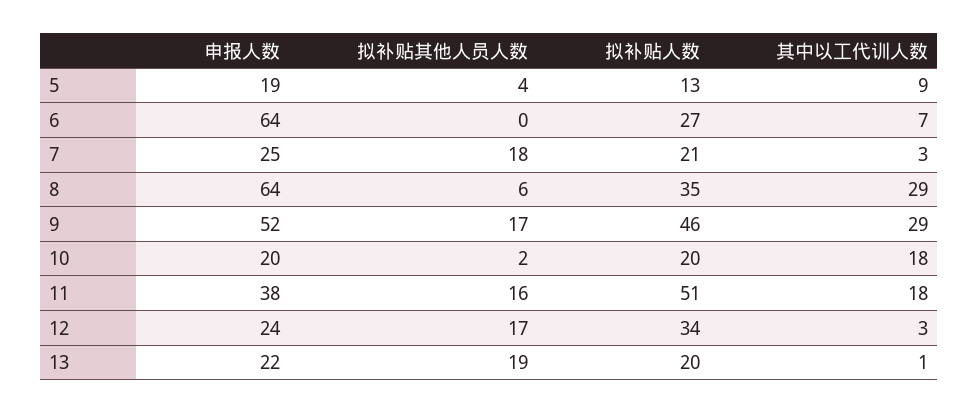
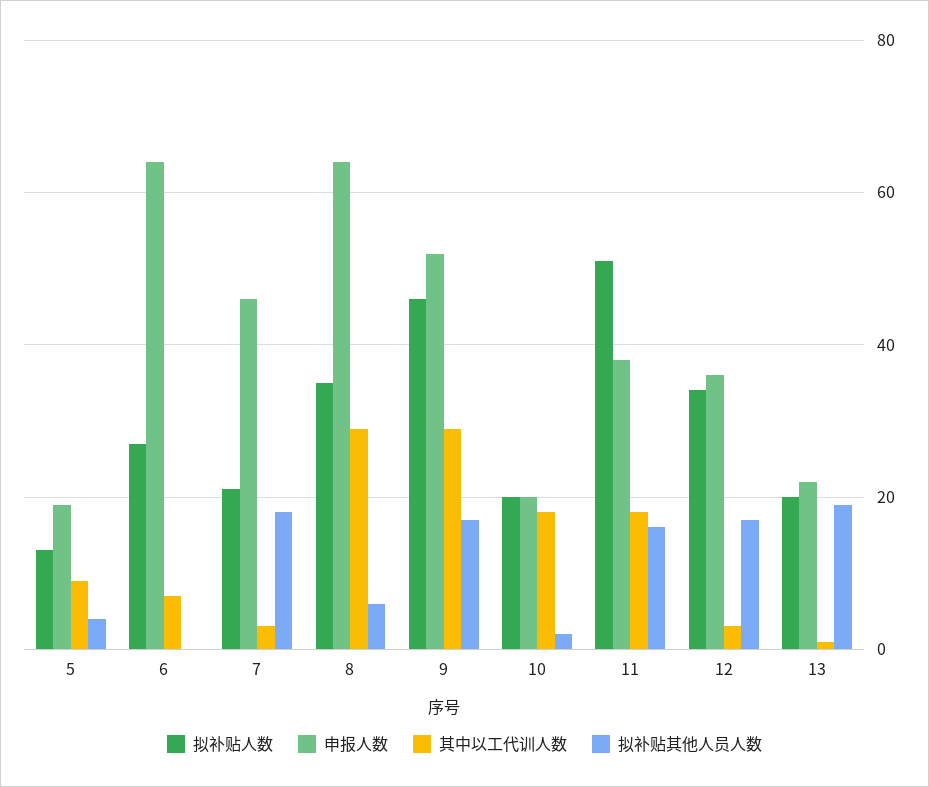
申报人数, 7: 25 -> 45
申报人数, 12: 24 -> 35

